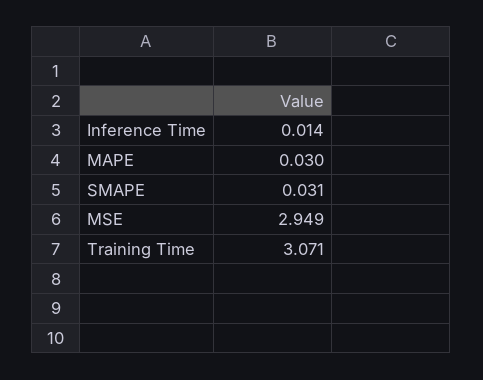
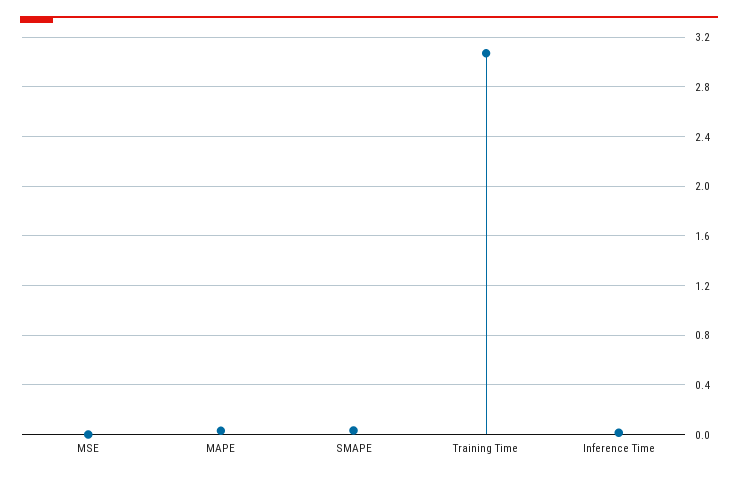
MSE: 2.949 -> 0

